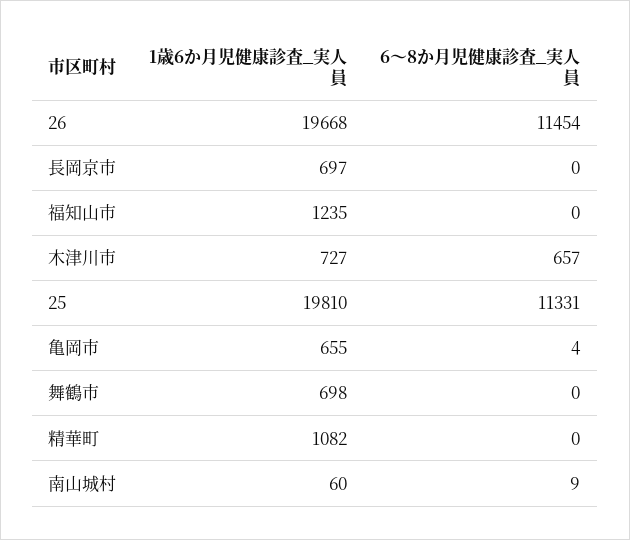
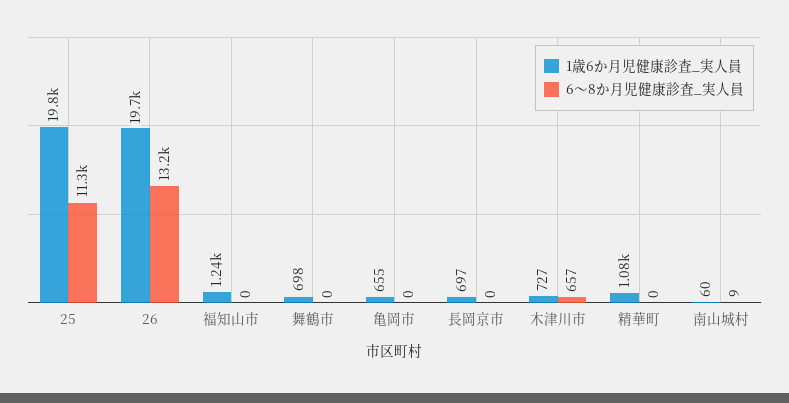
6～8か月児健康診査_実人員, 26: 11454 -> 13200
6～8か月児健康診査_実人員, 亀岡市: 4 -> 0

